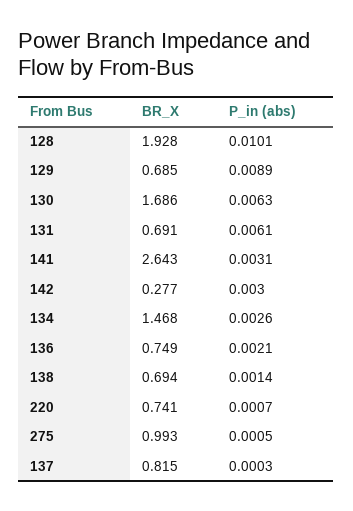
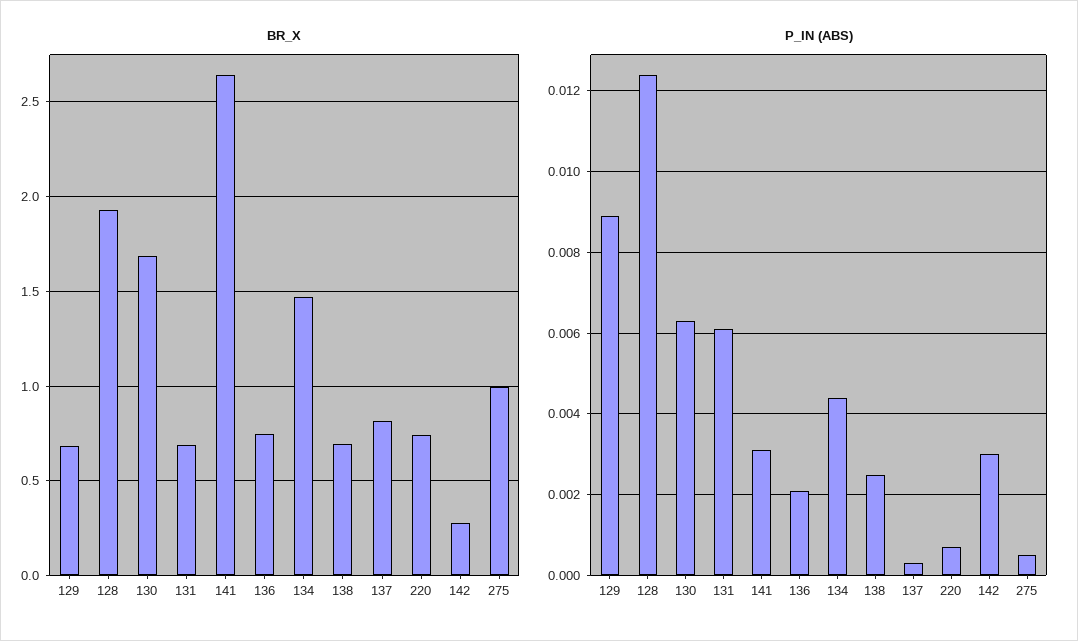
P_in (abs), 128: 0.0101 -> 0.0125
P_in (abs), 134: 0.0026 -> 0.0045
P_in (abs), 138: 0.0014 -> 0.0025

